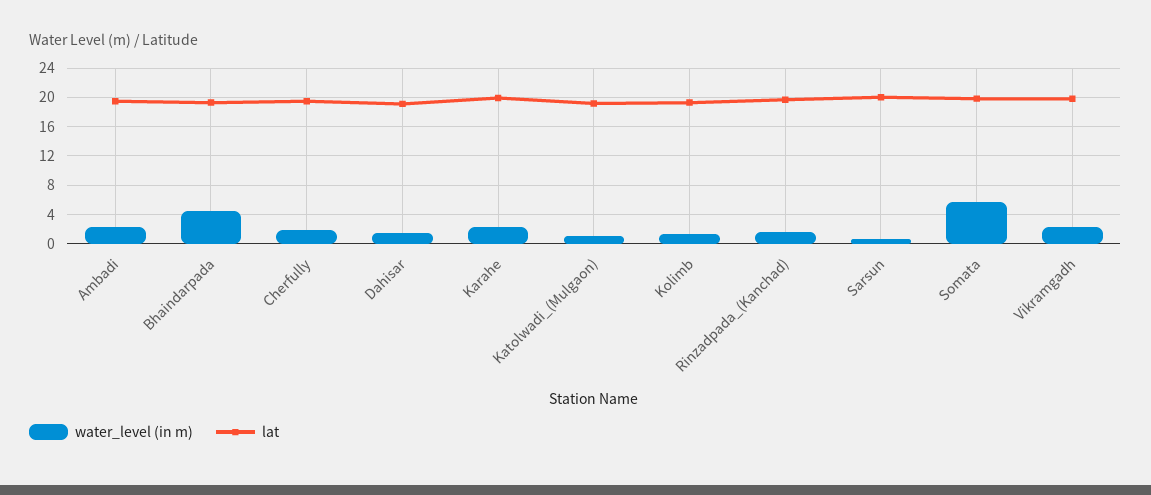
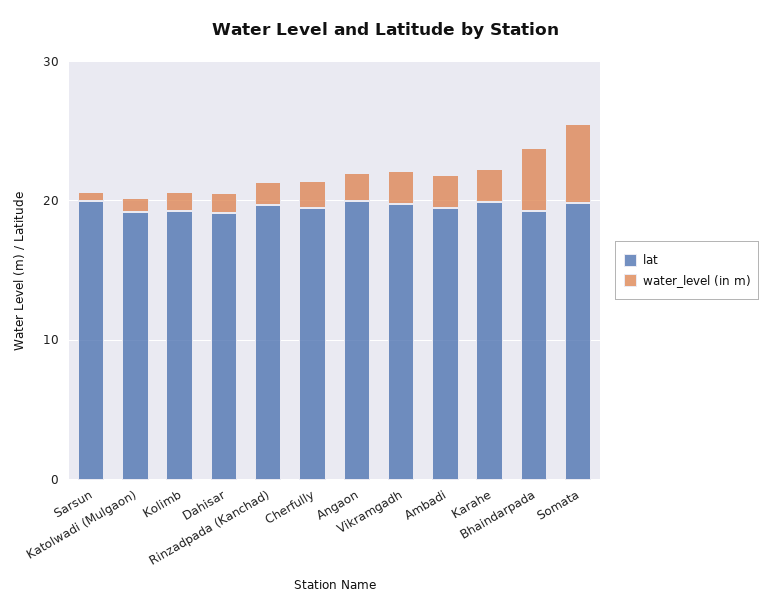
lat, Angaon: none -> 20
water_level (in m), Angaon: none -> 2

